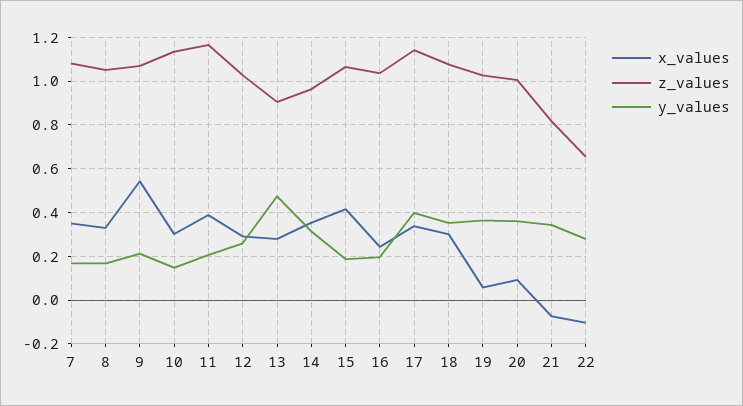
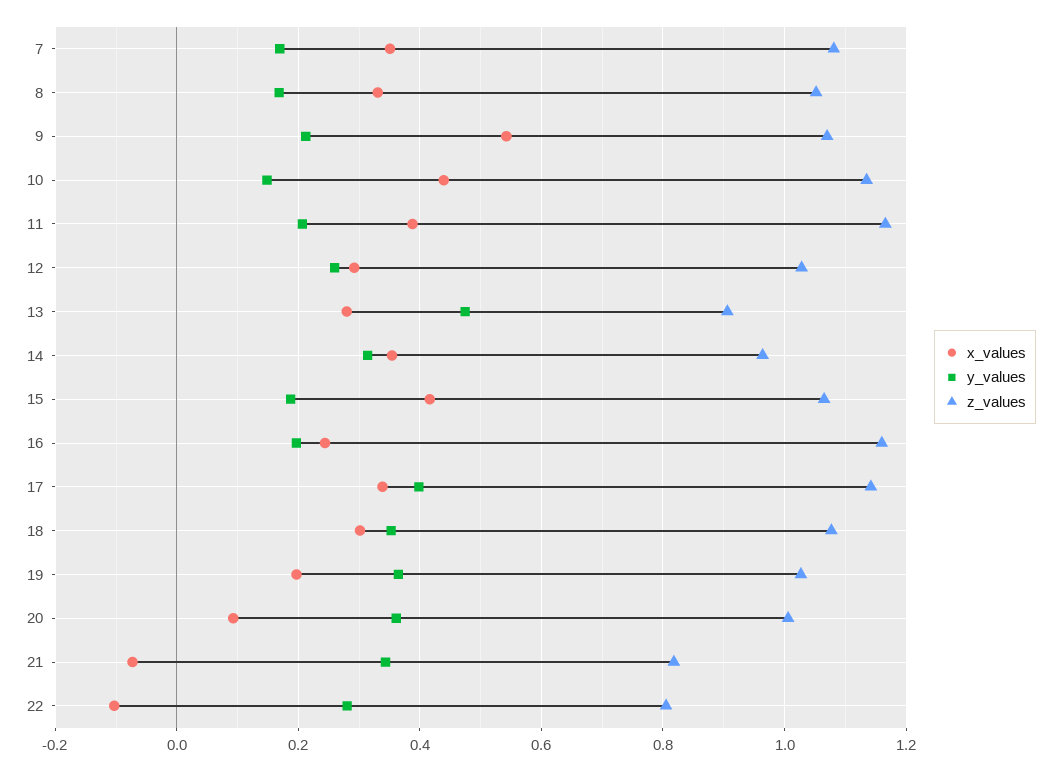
x_values, 10: 0.3 -> 0.44
z_values, 16: 1.05 -> 1.16
x_values, 19: 0.05 -> 0.2
z_values, 22: 0.65 -> 0.8

